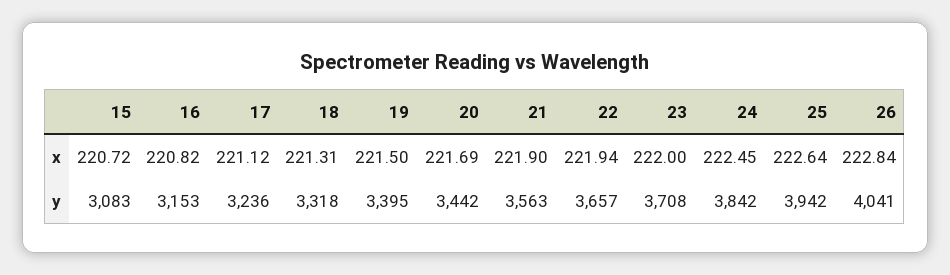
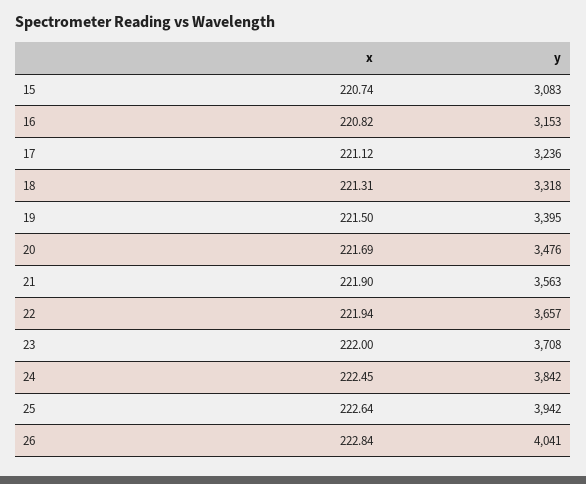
15, x: 220.72 -> 220.74
20, y: 3442 -> 3476

